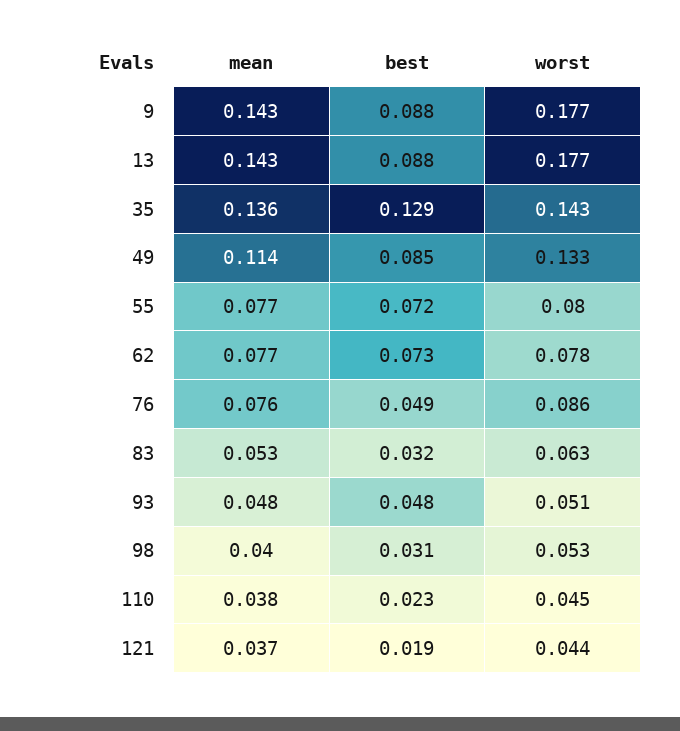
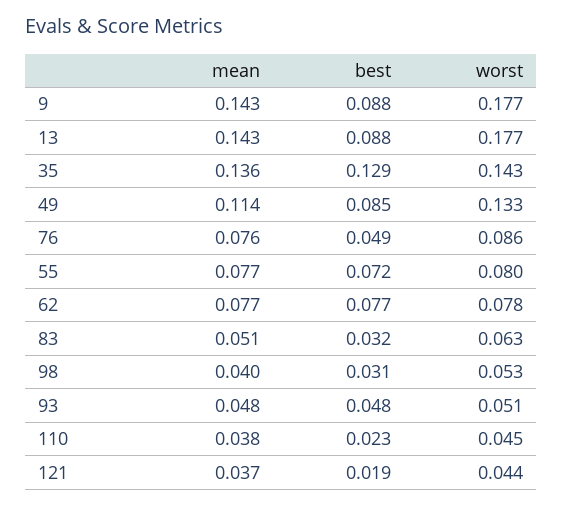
best, 62: 0.073 -> 0.077
mean, 83: 0.053 -> 0.051

